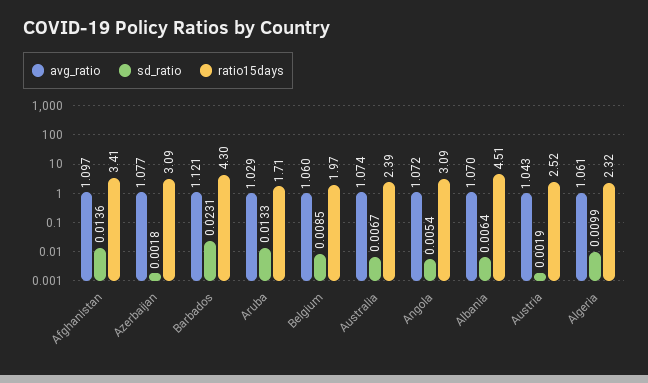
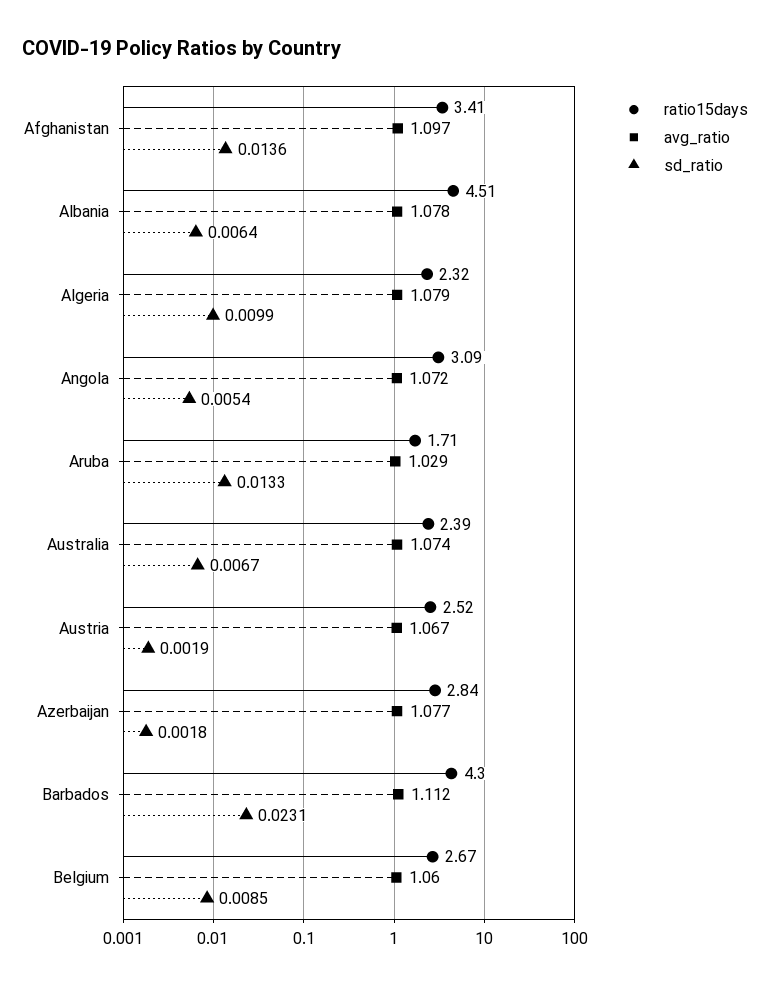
ratio15days, Azerbaijan: 3.09 -> 2.84
avg_ratio, Barbados: 1.121 -> 1.112
ratio15days, Belgium: 1.97 -> 2.67
avg_ratio, Albania: 1.07 -> 1.078
avg_ratio, Austria: 1.043 -> 1.067
avg_ratio, Algeria: 1.061 -> 1.079

